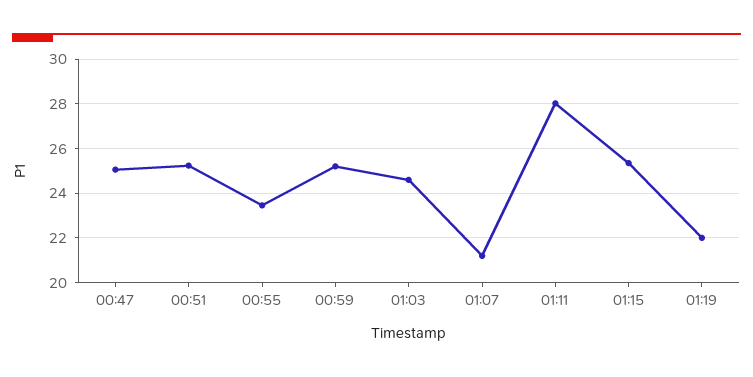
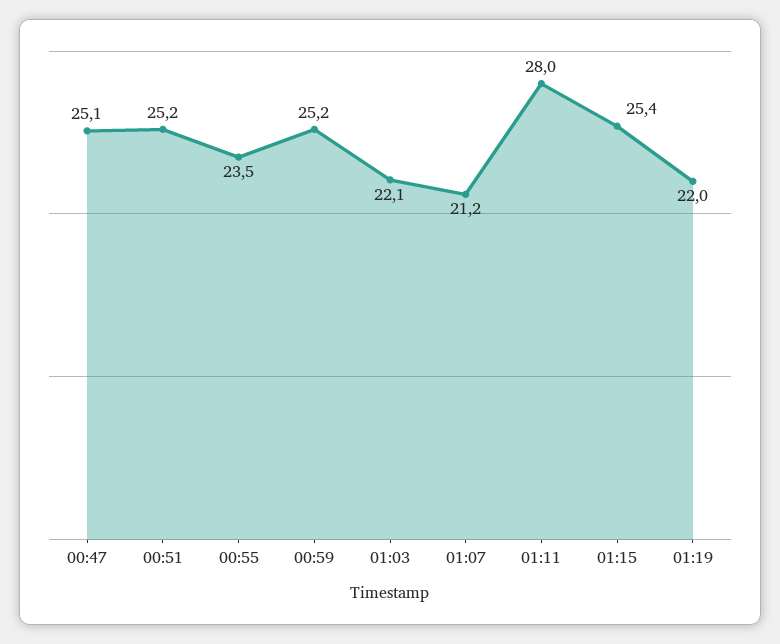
01:03: 24.5 -> 22.1

